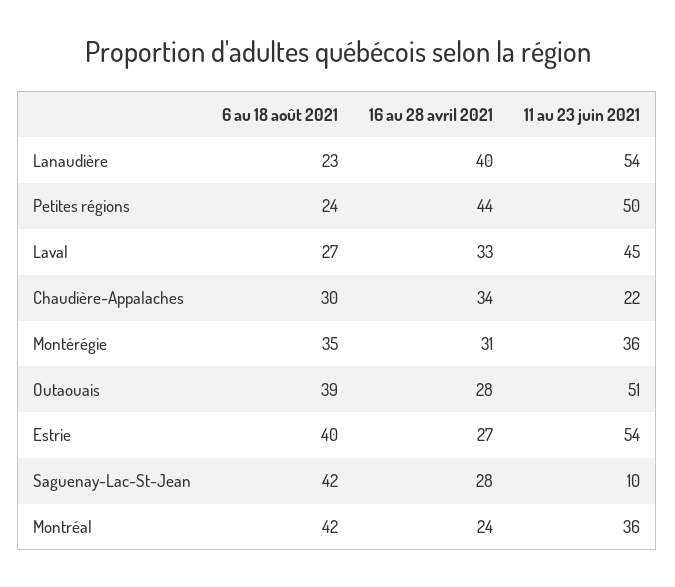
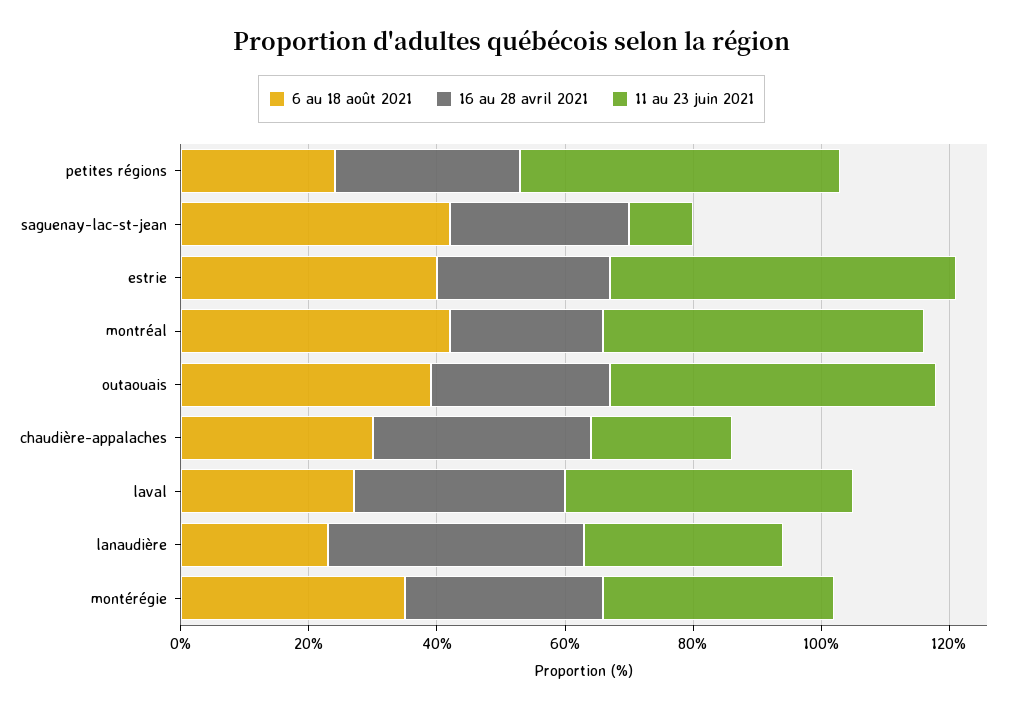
11 au 23 juin 2021, Lanaudière: 54 -> 30
16 au 28 avril 2021, Petites régions: 44 -> 30
11 au 23 juin 2021, Montréal: 36 -> 50

